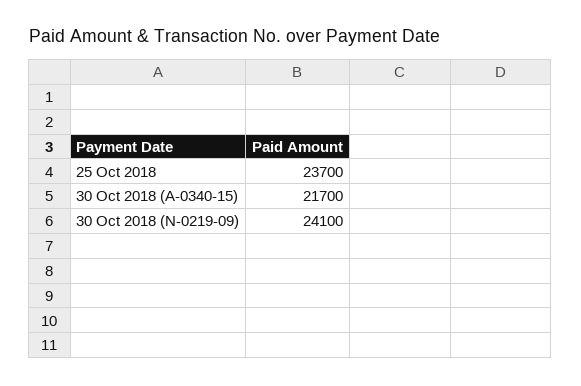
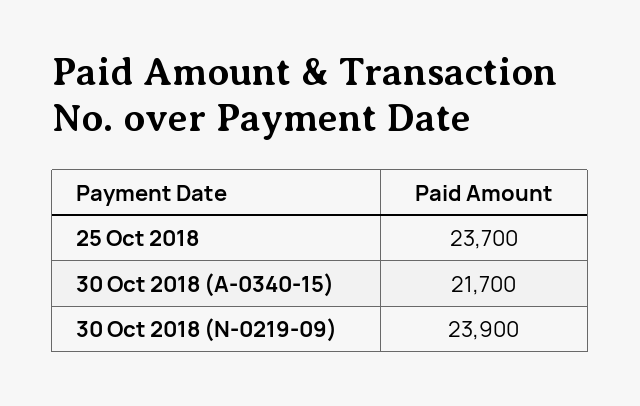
30 Oct 2018 (N-0219-09): 24100 -> 23900

